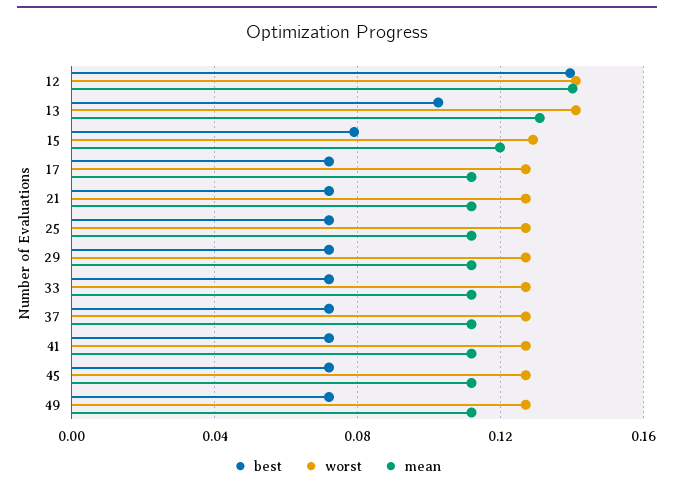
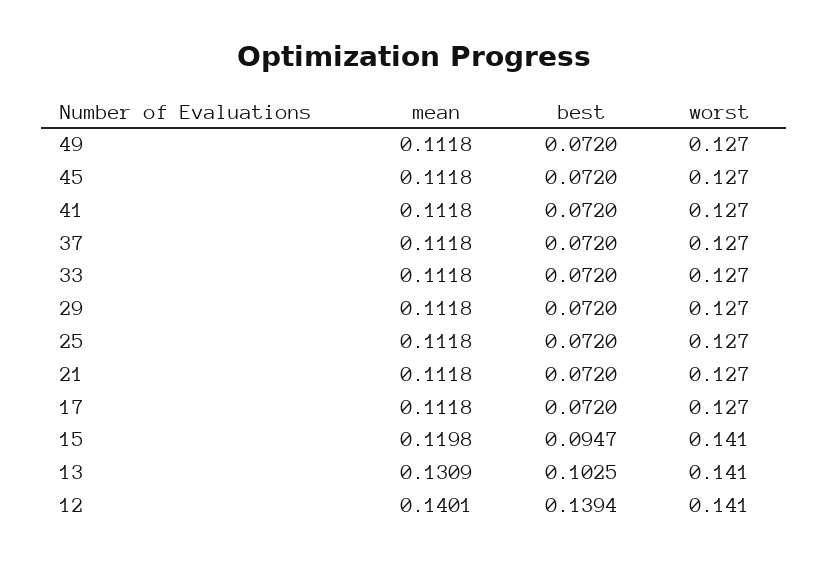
best, 15: 0.08 -> 0.0947
worst, 15: 0.13 -> 0.141

